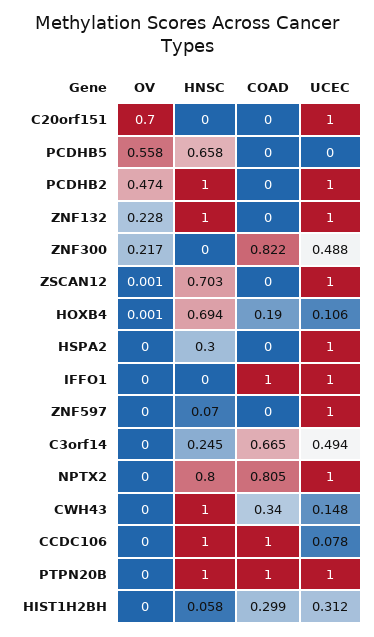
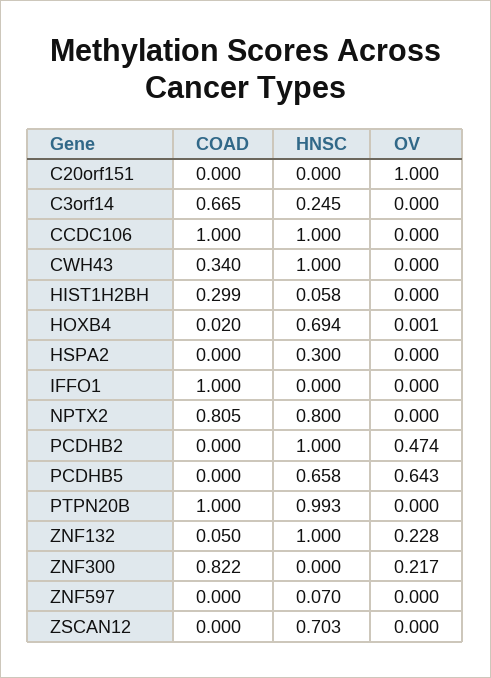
OV, C20orf151: 0.7 -> 1
UCEC, C20orf151: 1 -> none
OV, PCDHB5: 0.558 -> 0.643
UCEC, PCDHB5: 0 -> none
UCEC, PCDHB2: 1 -> none
COAD, ZNF132: 0 -> 0.05
UCEC, ZNF132: 1 -> none
UCEC, ZNF300: 0.488 -> none
OV, ZSCAN12: 0.001 -> 0
UCEC, ZSCAN12: 1 -> none
COAD, HOXB4: 0.19 -> 0.02
UCEC, HOXB4: 0.106 -> none
UCEC, HSPA2: 1 -> none
UCEC, IFFO1: 1 -> none
UCEC, ZNF597: 1 -> none
UCEC, C3orf14: 0.494 -> none
UCEC, NPTX2: 1 -> none
UCEC, CWH43: 0.148 -> none
UCEC, CCDC106: 0.078 -> none
HNSC, PTPN20B: 1 -> 0.993
UCEC, PTPN20B: 1 -> none
UCEC, HIST1H2BH: 0.312 -> none

